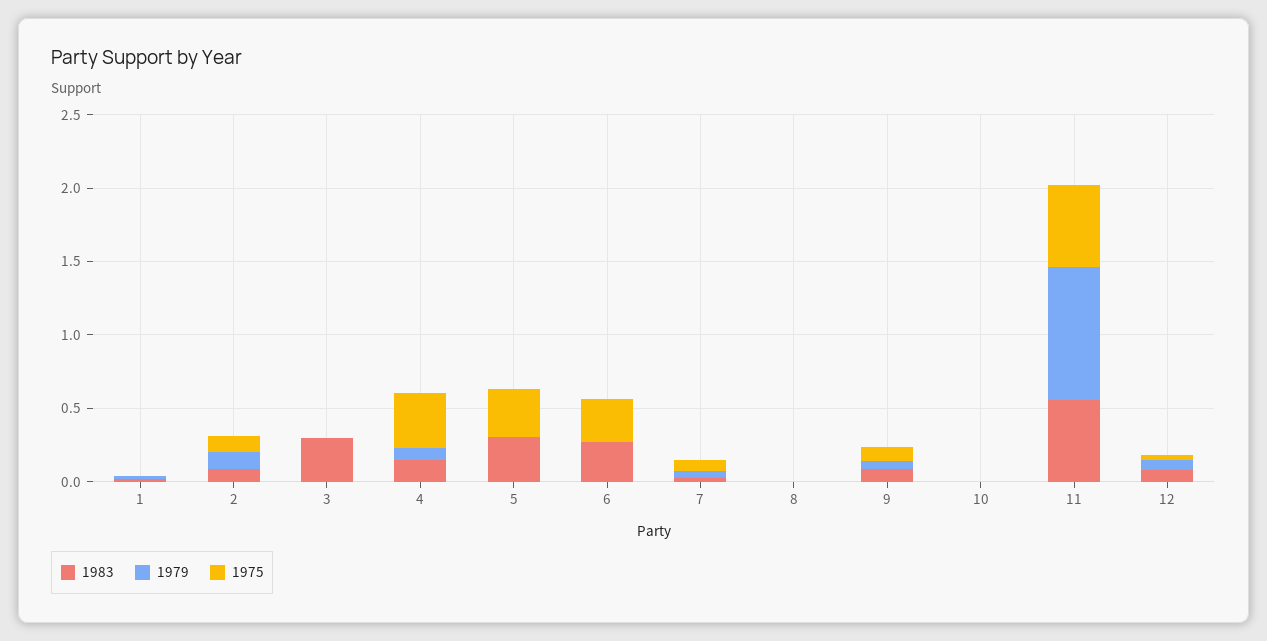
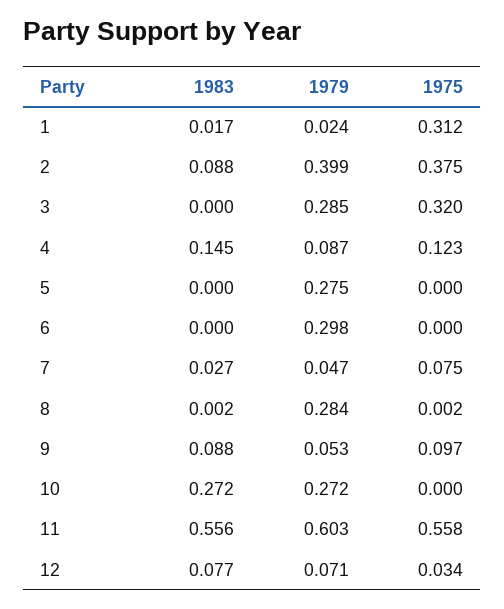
1975, 1: 0 -> 0.312
1979, 2: 0.1 -> 0.399
1975, 2: 0.1 -> 0.375
1983, 3: 0.3 -> 0
1979, 3: 0 -> 0.285
1975, 3: 0 -> 0.32
1975, 4: 0.4 -> 0.123
1983, 5: 0.3 -> 0
1979, 5: 0 -> 0.275
1975, 5: 0.3 -> 0
1983, 6: 0.3 -> 0
1979, 6: 0 -> 0.298
1975, 6: 0.3 -> 0
1979, 8: 0 -> 0.284
1983, 10: 0 -> 0.272
1979, 10: 0 -> 0.272
1979, 11: 0.9 -> 0.603

